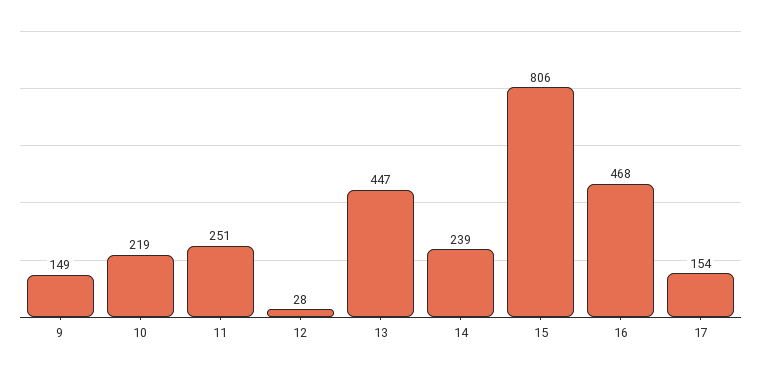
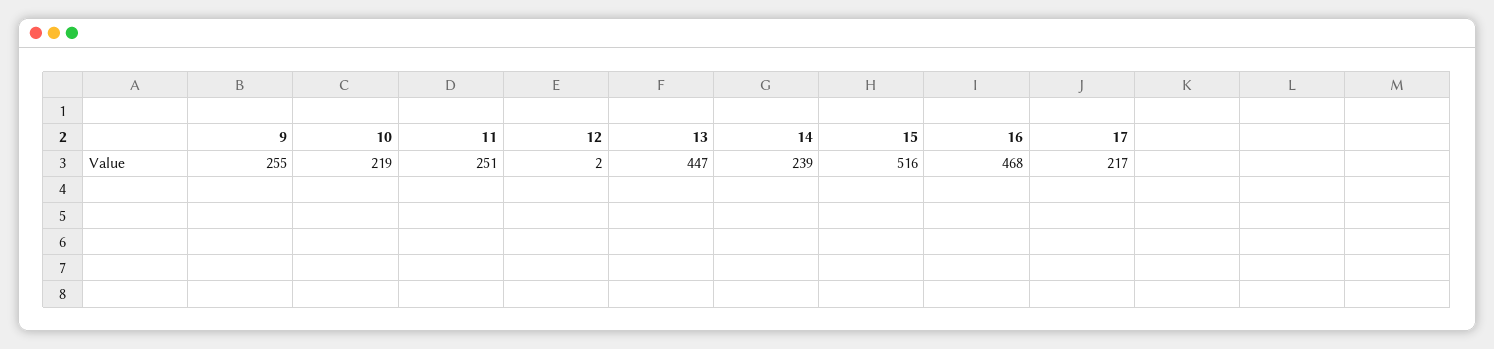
9: 149 -> 255
12: 28 -> 2
15: 806 -> 516
17: 154 -> 217

